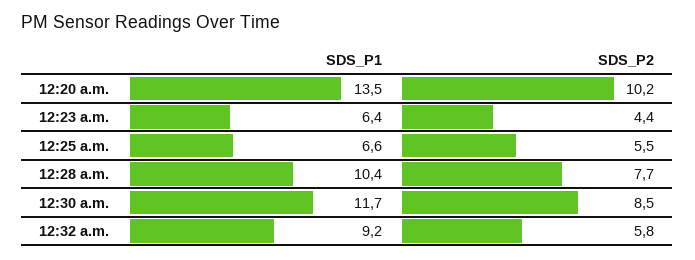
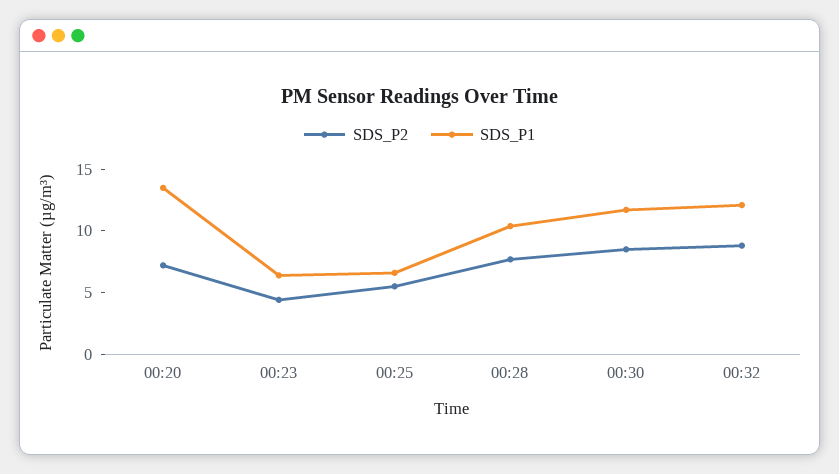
SDS_P2, 12:20 a.m.: 10.2 -> 7
SDS_P1, 12:32 a.m.: 9.2 -> 12
SDS_P2, 12:32 a.m.: 5.8 -> 9

